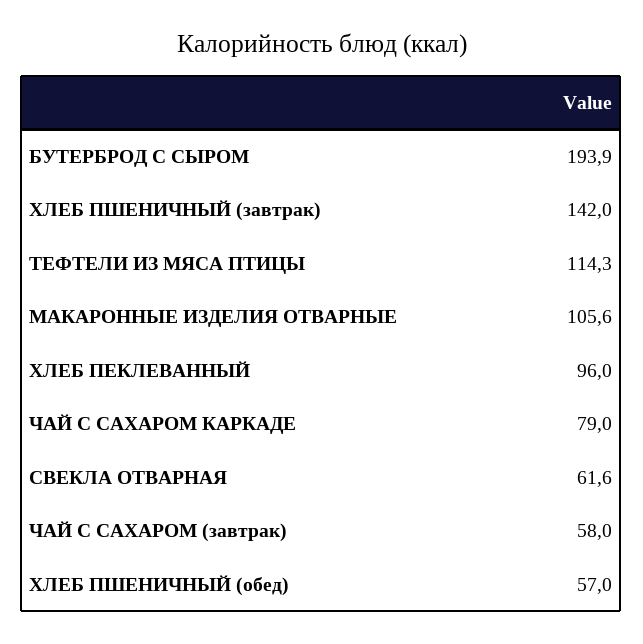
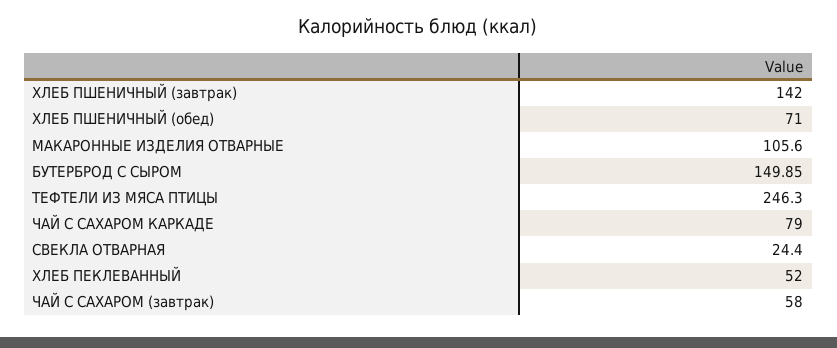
БУТЕРБРОД С СЫРОМ: 193.9 -> 149.85
ТЕФТЕЛИ ИЗ МЯСА ПТИЦЫ: 114.3 -> 246.3
ХЛЕБ ПЕКЛЕВАННЫЙ: 96 -> 52
СВЕКЛА ОТВАРНАЯ: 61.6 -> 24.4
ХЛЕБ ПШЕНИЧНЫЙ (обед): 57 -> 71

